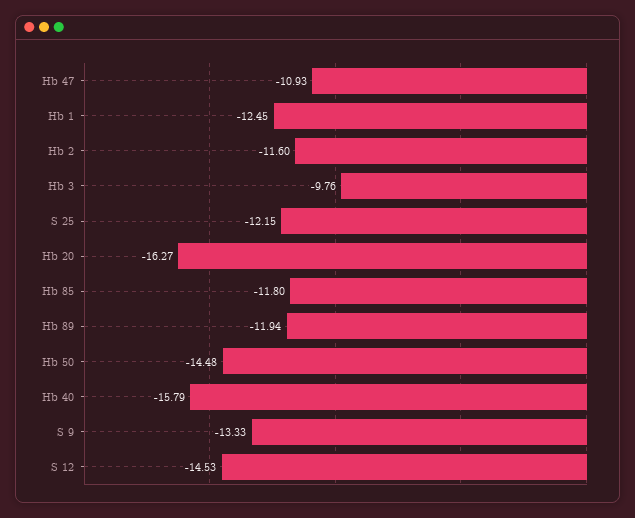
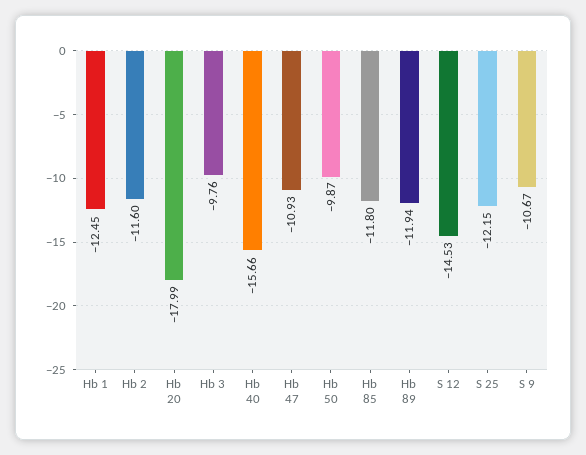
Hb 20: -16.27 -> -17.99
Hb 50: -14.48 -> -9.87
Hb 40: -15.79 -> -15.66
S 9: -13.33 -> -10.67

